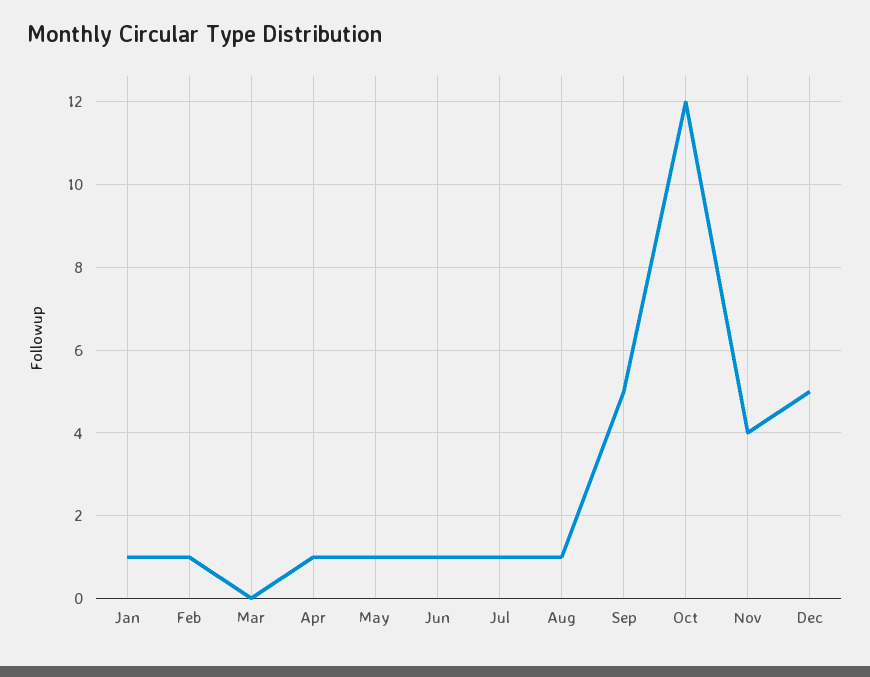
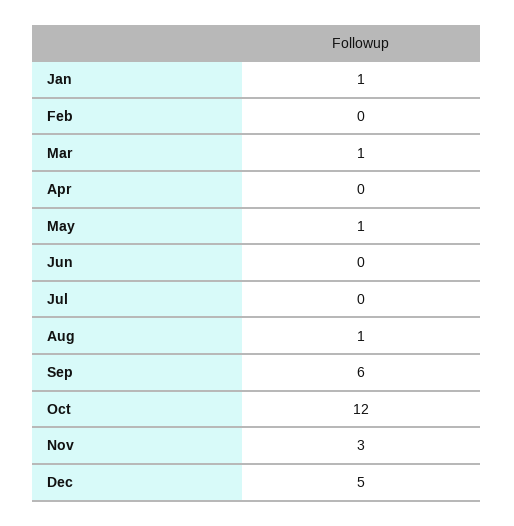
Feb: 1 -> 0
Mar: 0 -> 1
Apr: 1 -> 0
Jun: 1 -> 0
Jul: 1 -> 0
Sep: 5 -> 6
Nov: 4 -> 3

